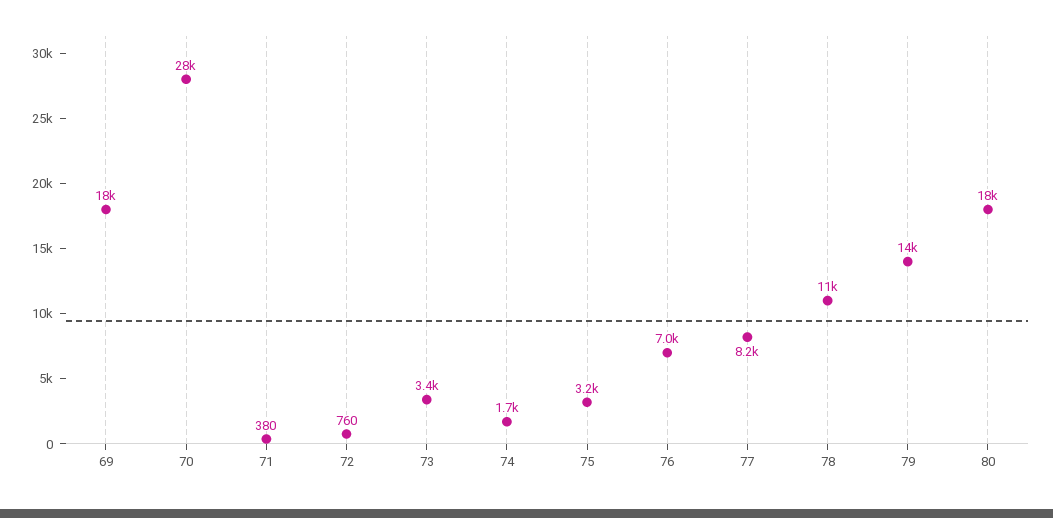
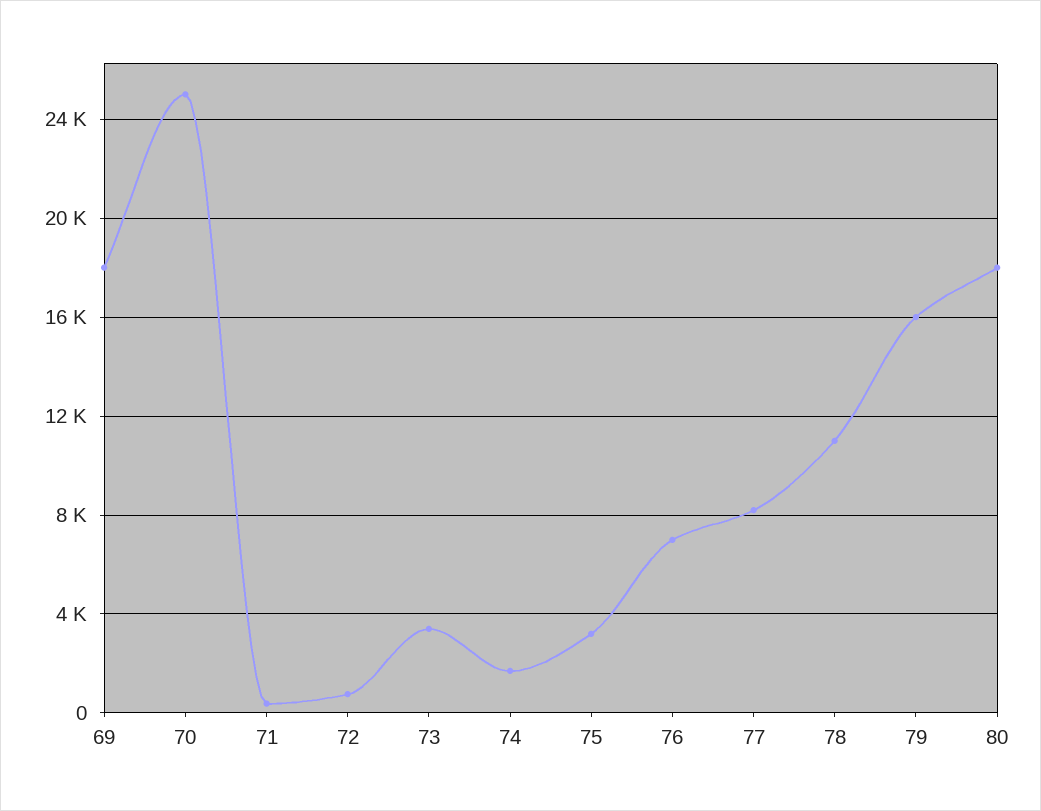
70: 28000 -> 25000
79: 14000 -> 16000

